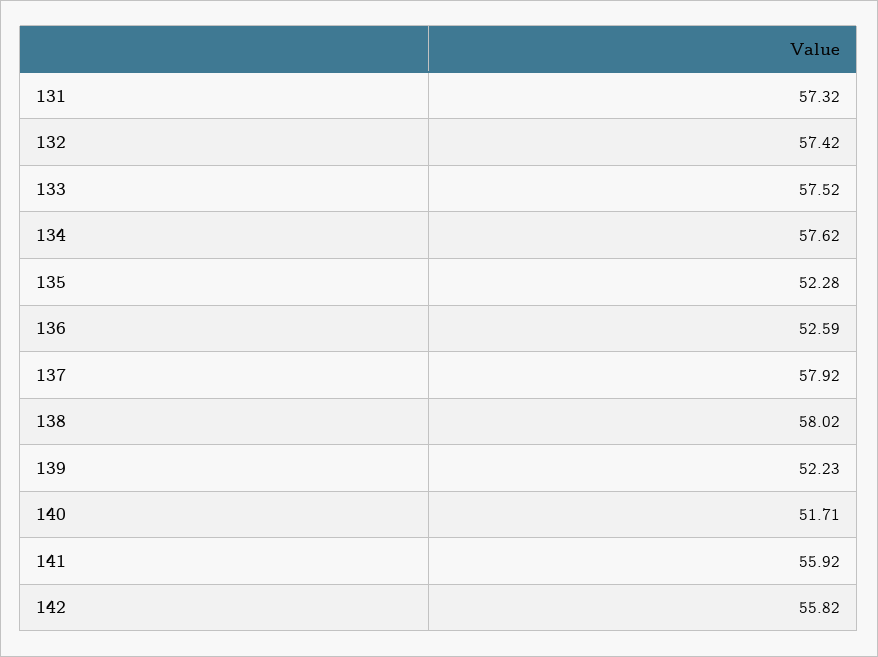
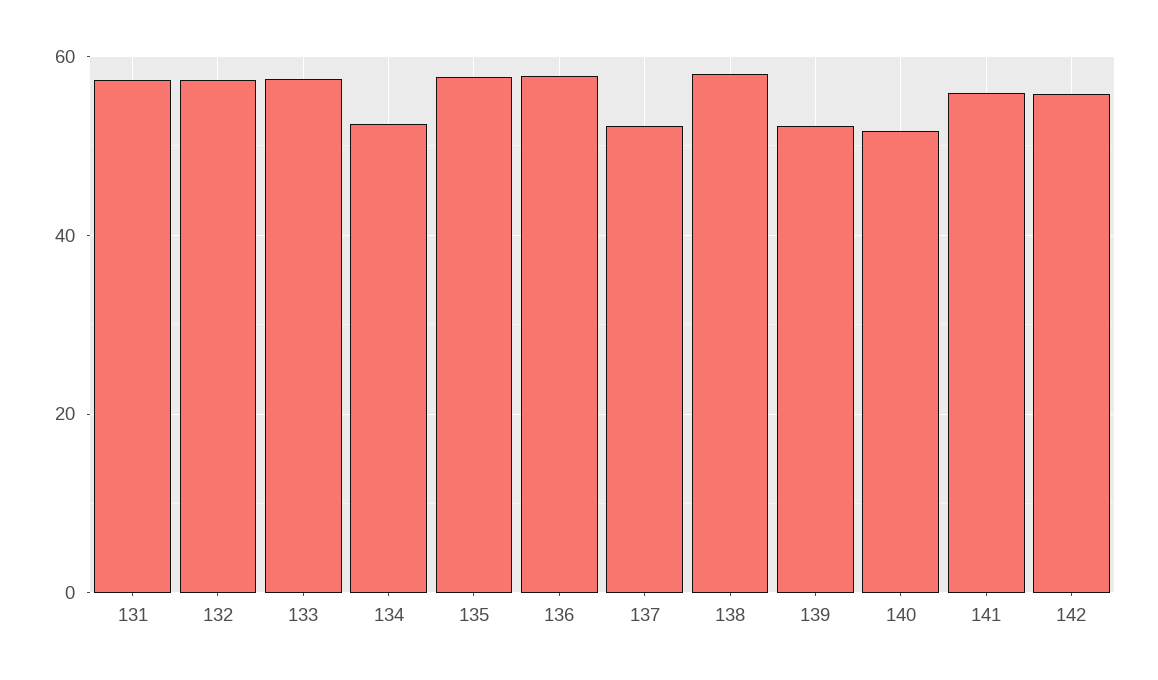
134: 57.62 -> 52
135: 52.28 -> 58
136: 52.59 -> 58
137: 57.92 -> 52

